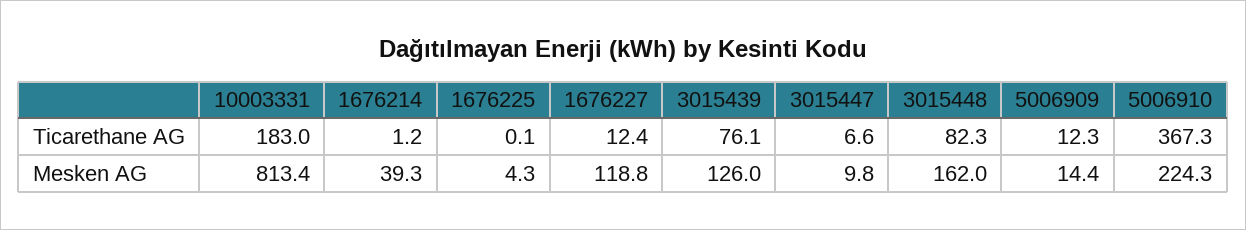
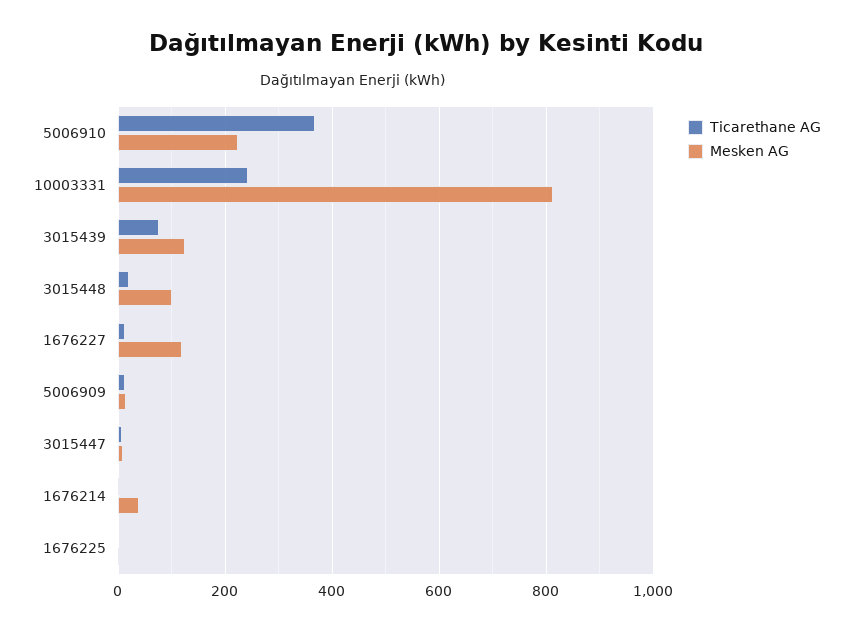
Ticarethane AG, 10003331: 183 -> 240
Ticarethane AG, 3015448: 82.3 -> 20
Mesken AG, 3015448: 162 -> 100

